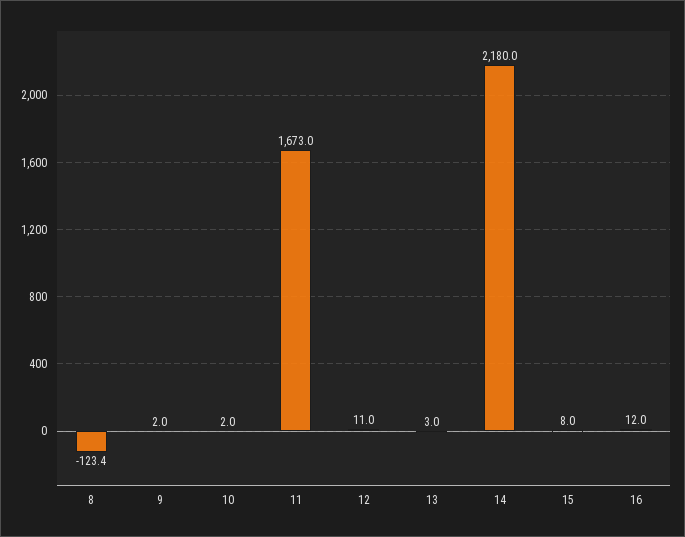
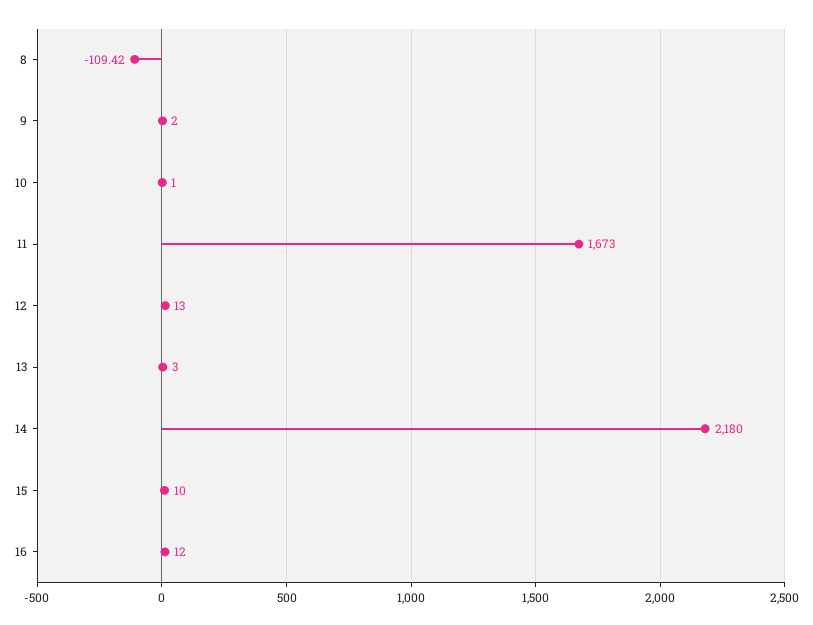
8: -123.4 -> -109.42
10: 2 -> 1
12: 11 -> 13
15: 8 -> 10

